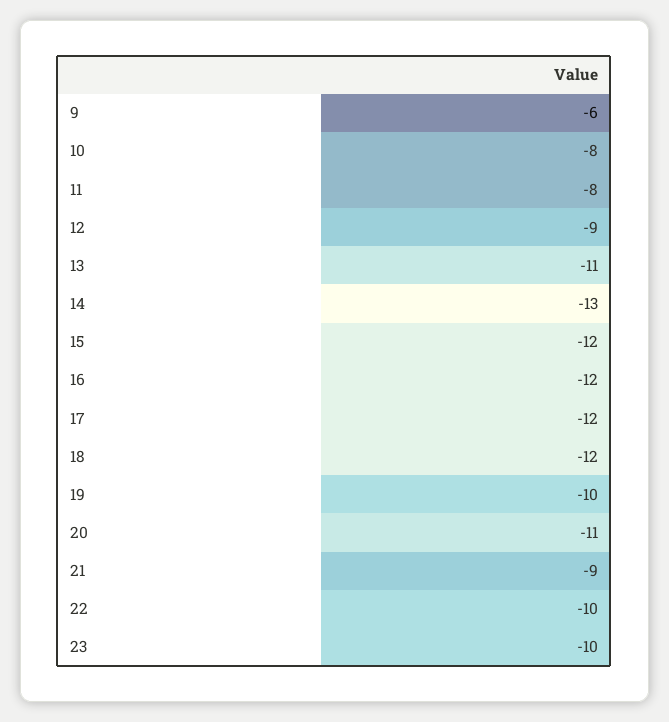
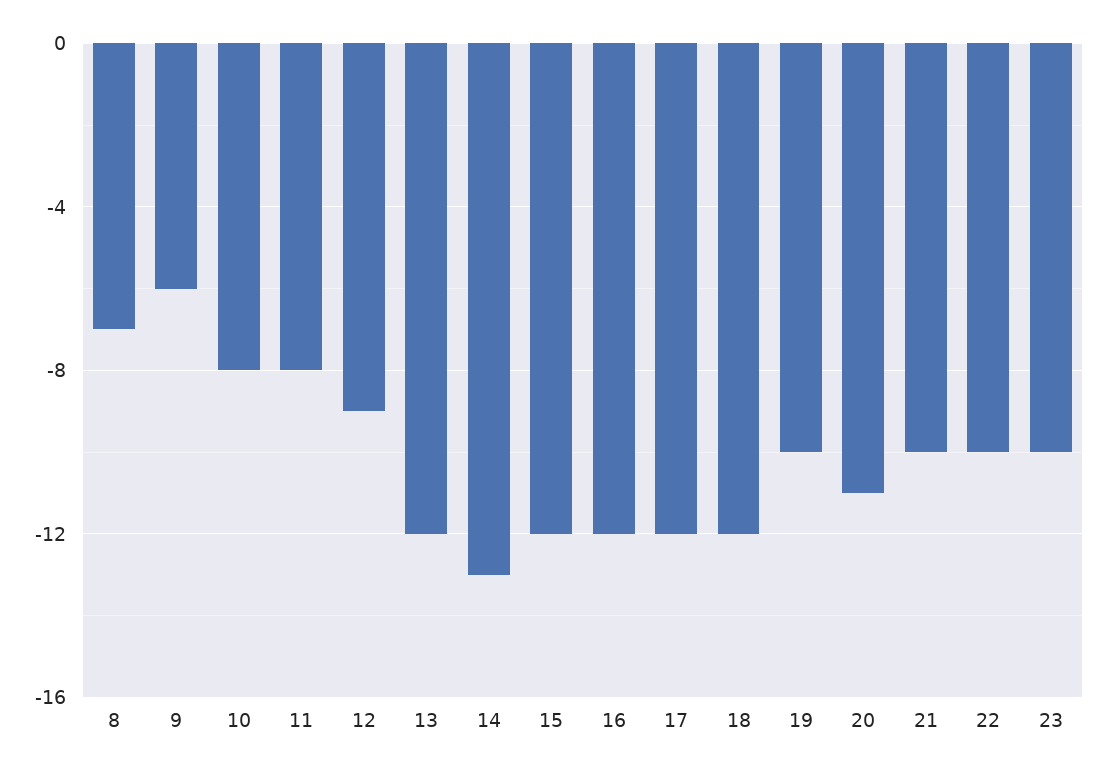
13: -11 -> -12
21: -9 -> -10
8: none -> -7

